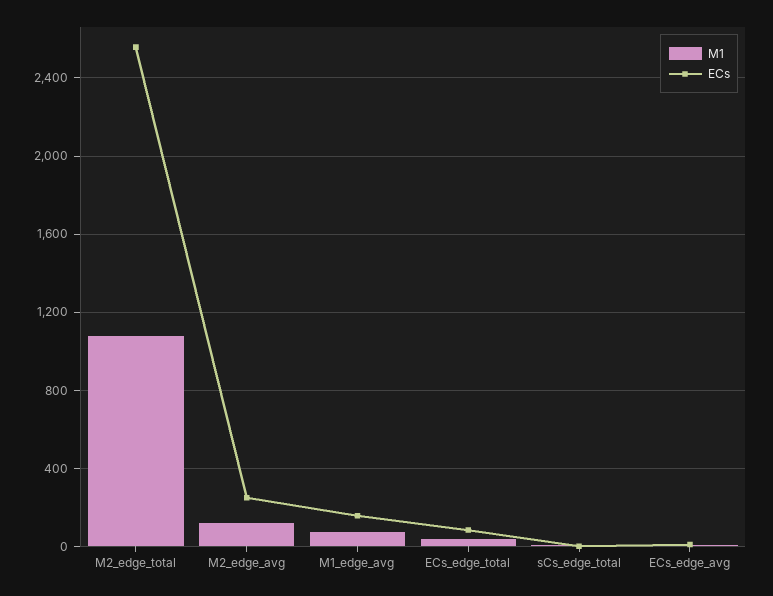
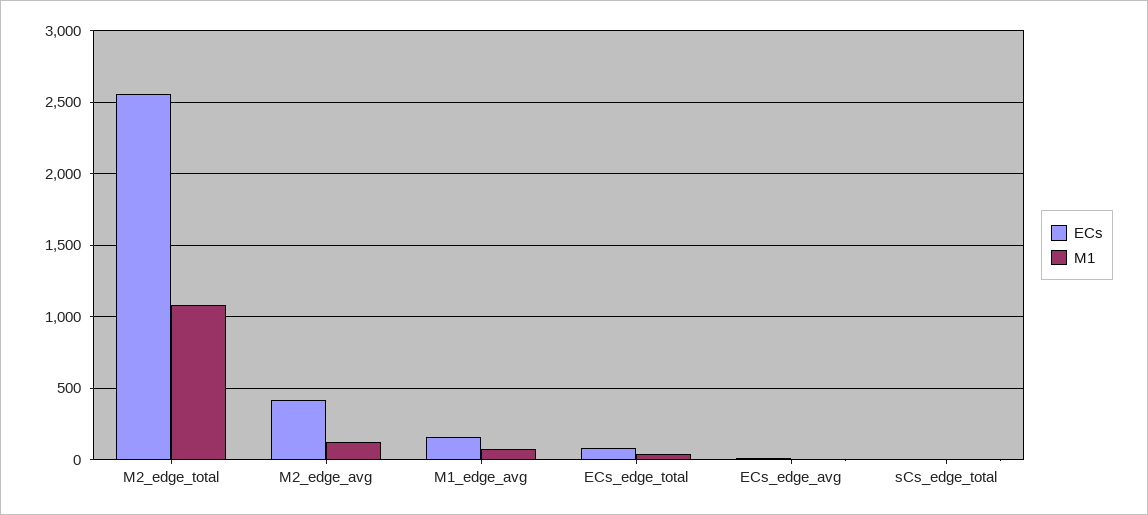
ECs, M2_edge_avg: 250 -> 400

